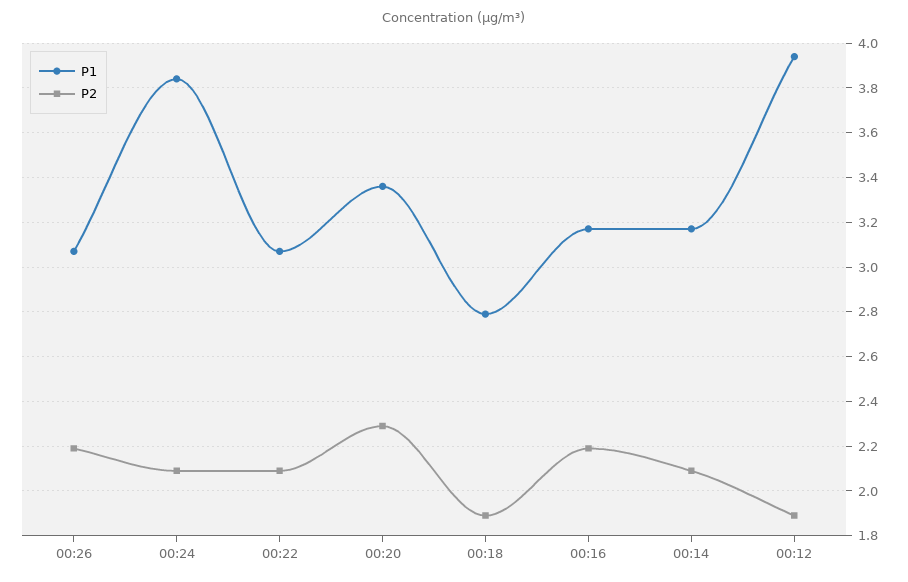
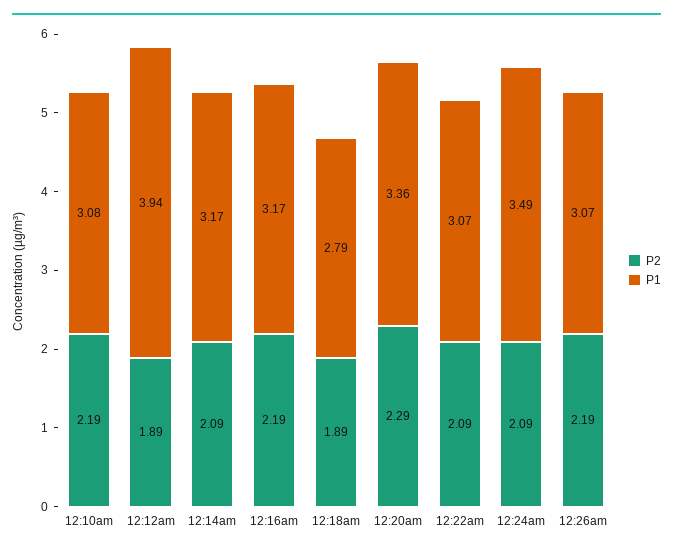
P1, 00:24: 3.85 -> 3.49
P2, 12:10am: none -> 2.19
P1, 12:10am: none -> 3.08

